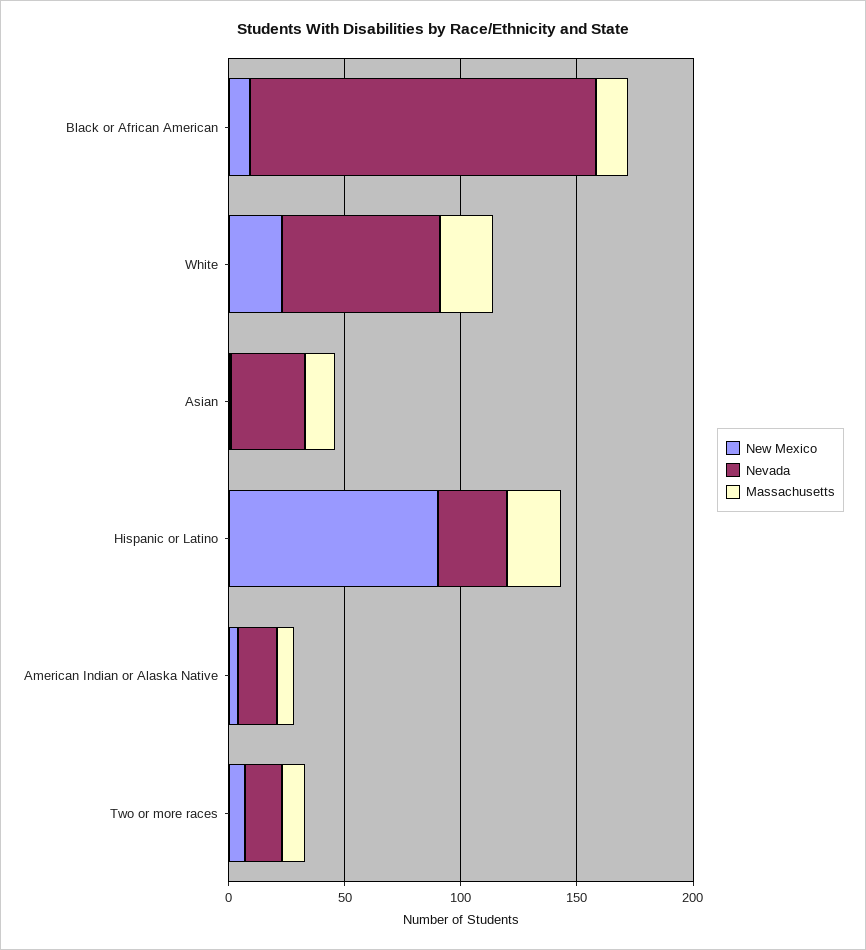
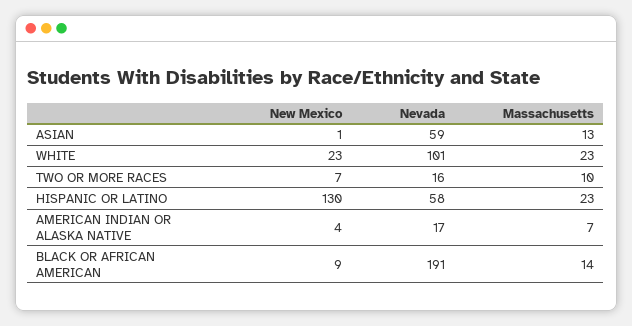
Nevada, Black or African American: 150 -> 191
Nevada, White: 70 -> 101
Nevada, Asian: 30 -> 59
New Mexico, Hispanic or Latino: 90 -> 130
Nevada, Hispanic or Latino: 30 -> 58

